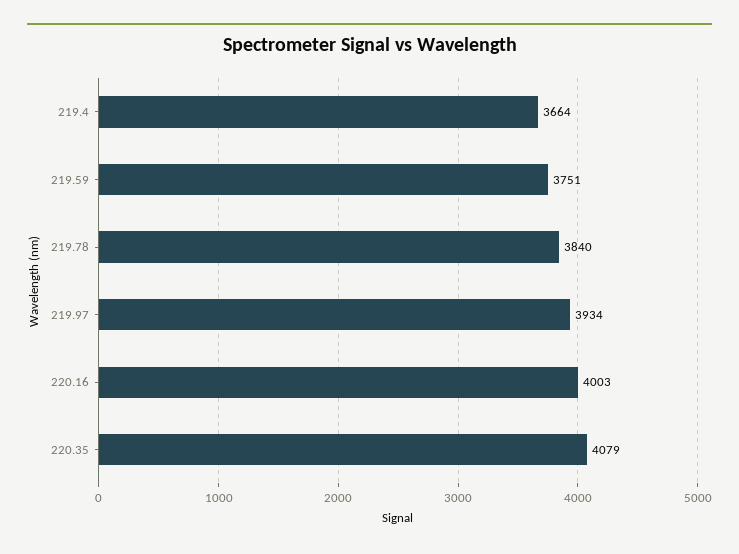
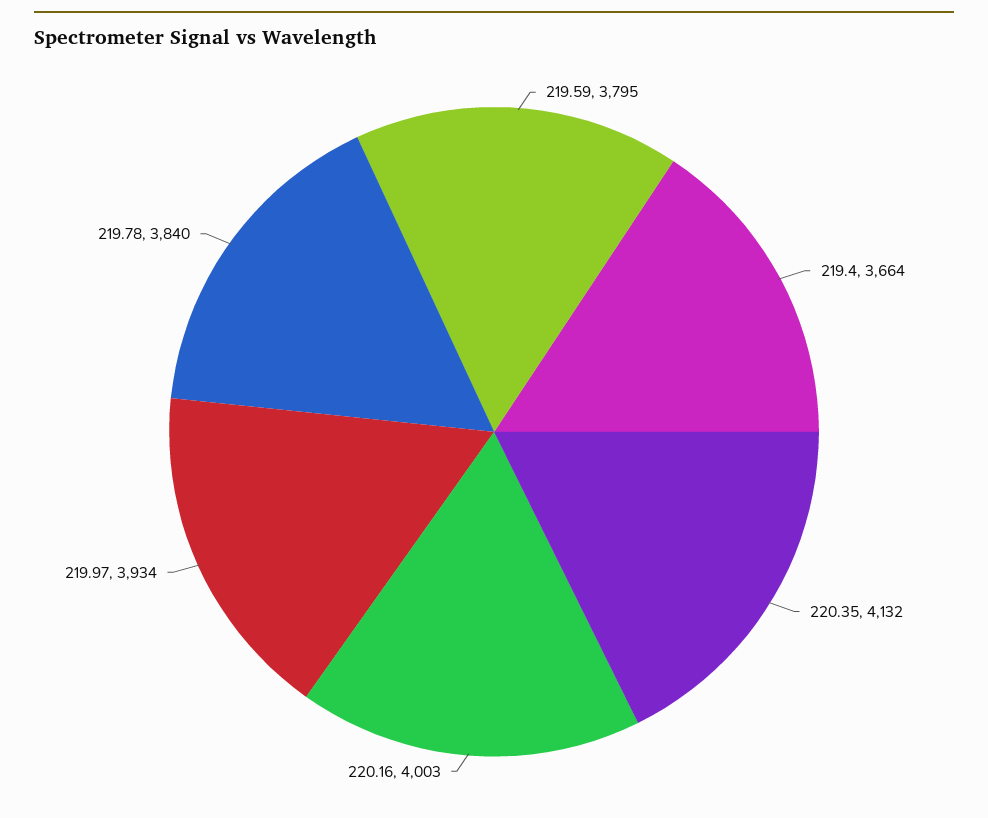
219.59: 3751 -> 3795
220.35: 4079 -> 4132

